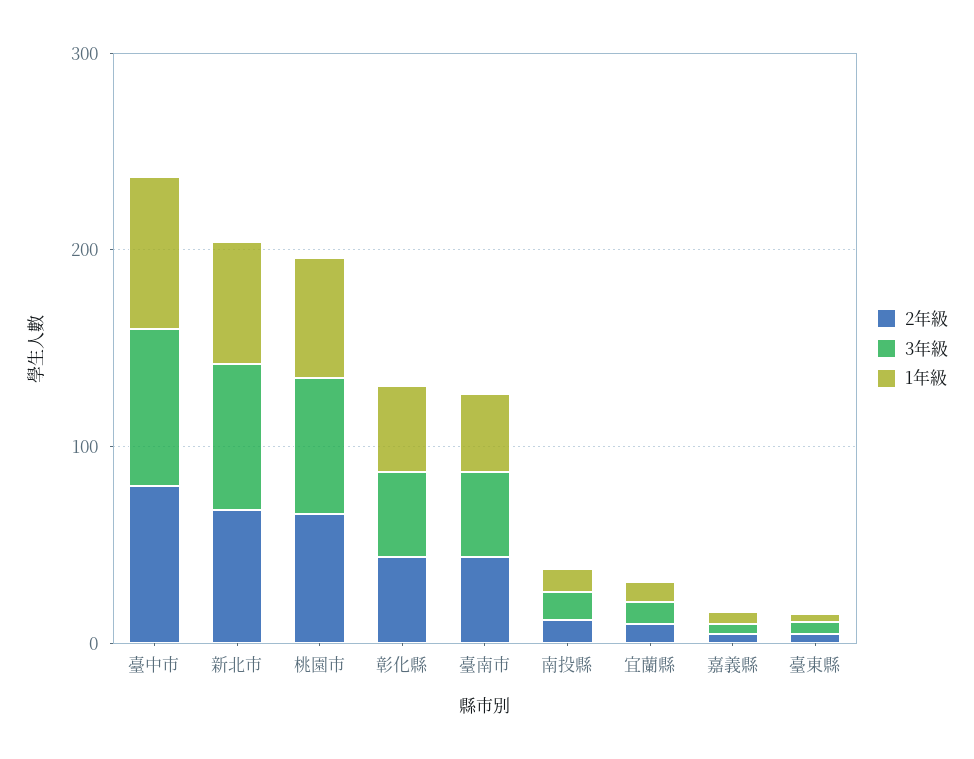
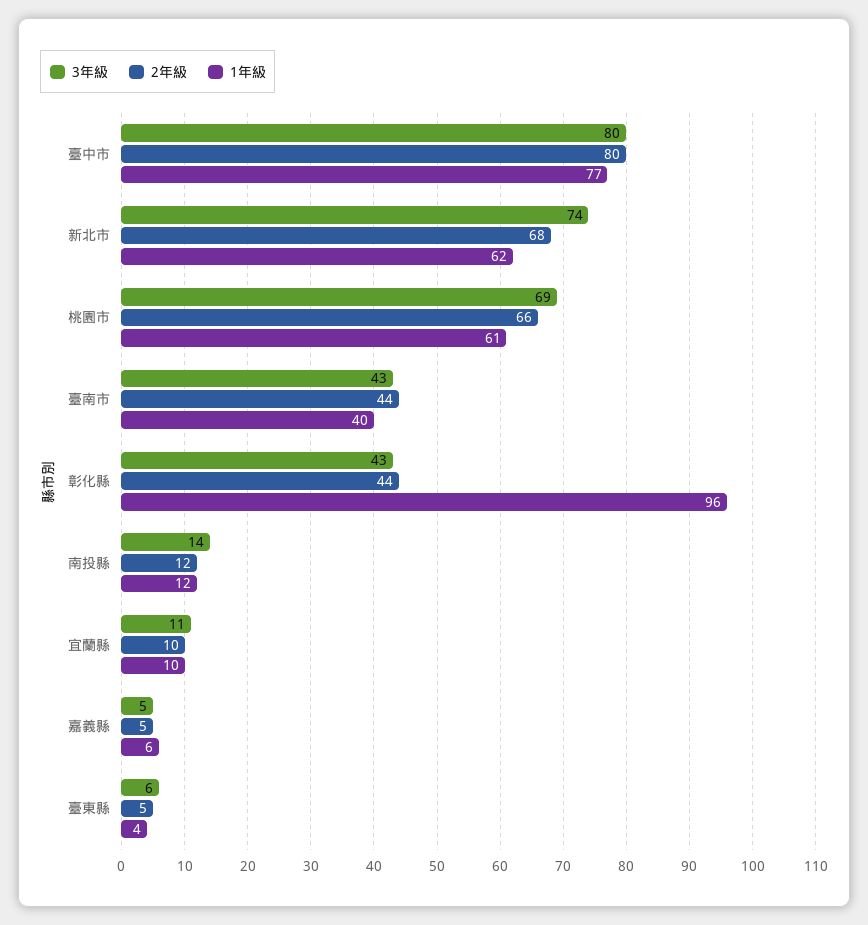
1年級, 彰化縣: 40 -> 96

